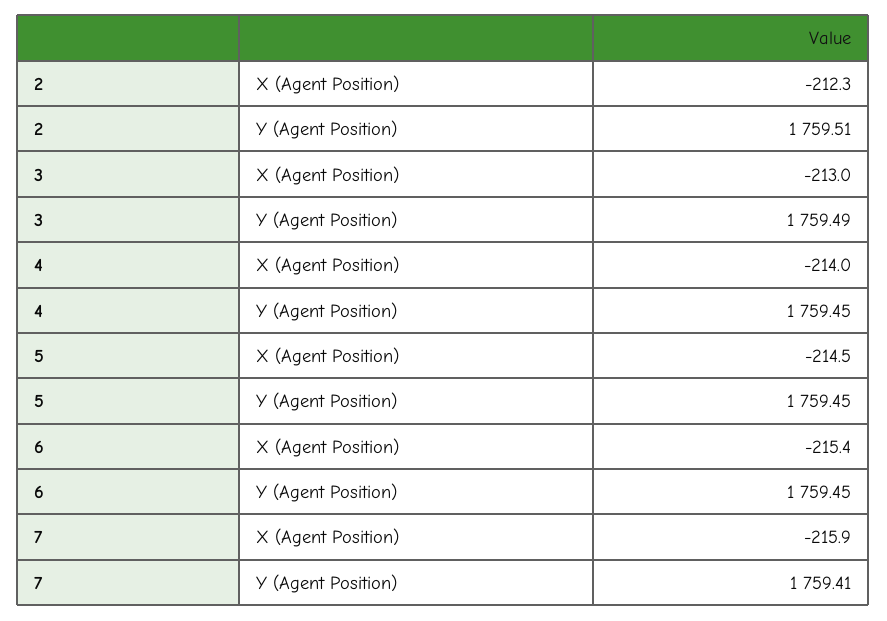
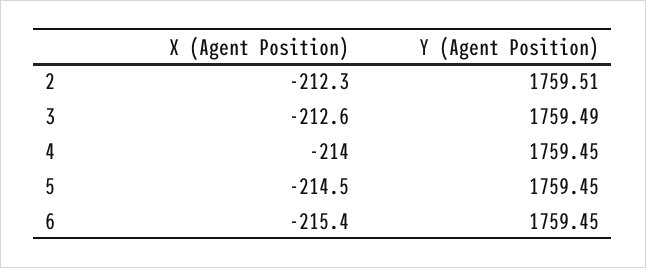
3, X (Agent Position): -213 -> -212.6
7, X (Agent Position): -215.9 -> none
7, Y (Agent Position): 1759.41 -> none

